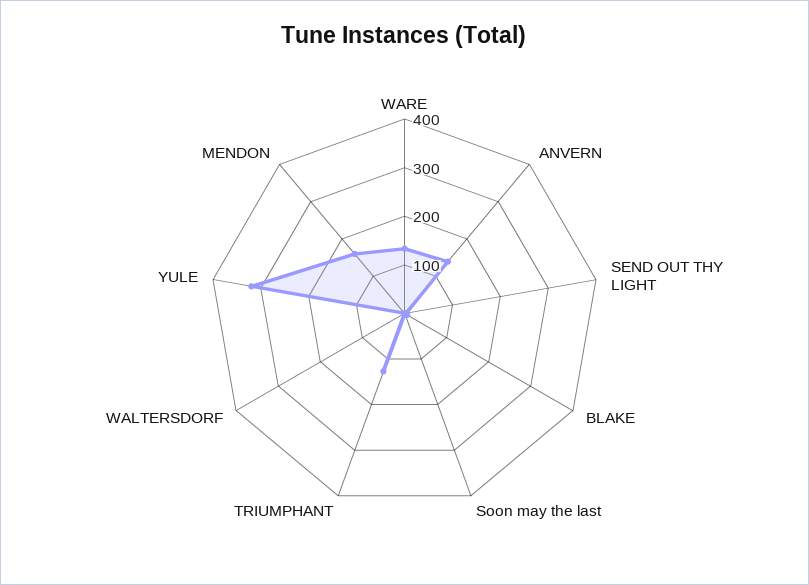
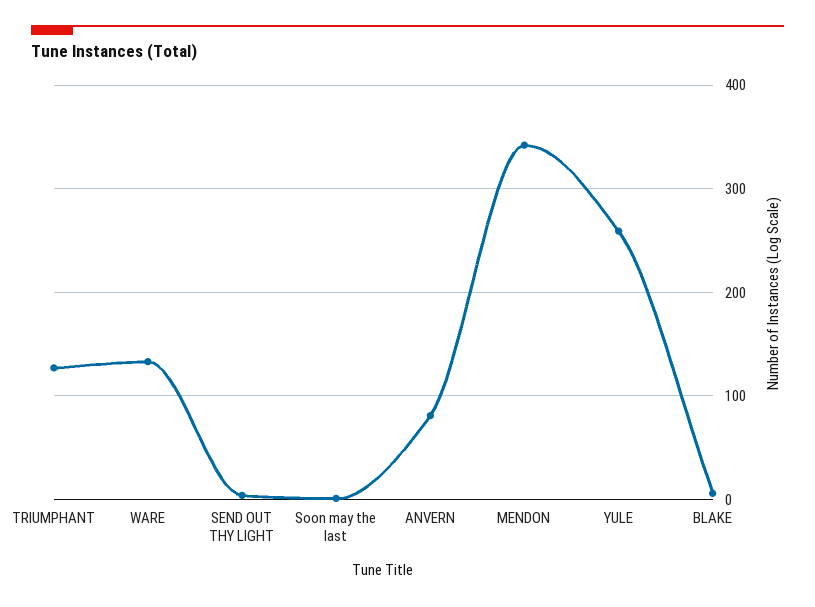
ANVERN: 140 -> 80
WALTERSDORF: 0 -> none
YULE: 320 -> 260
MENDON: 160 -> 340

